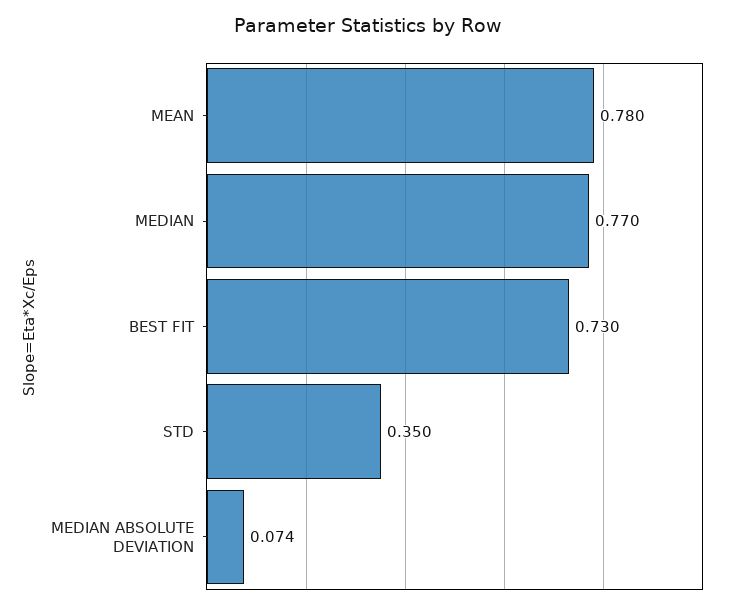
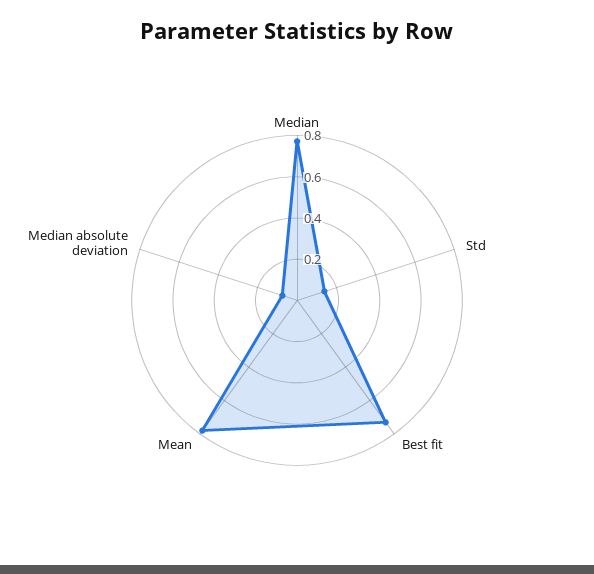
STD: 0.35 -> 0.15

